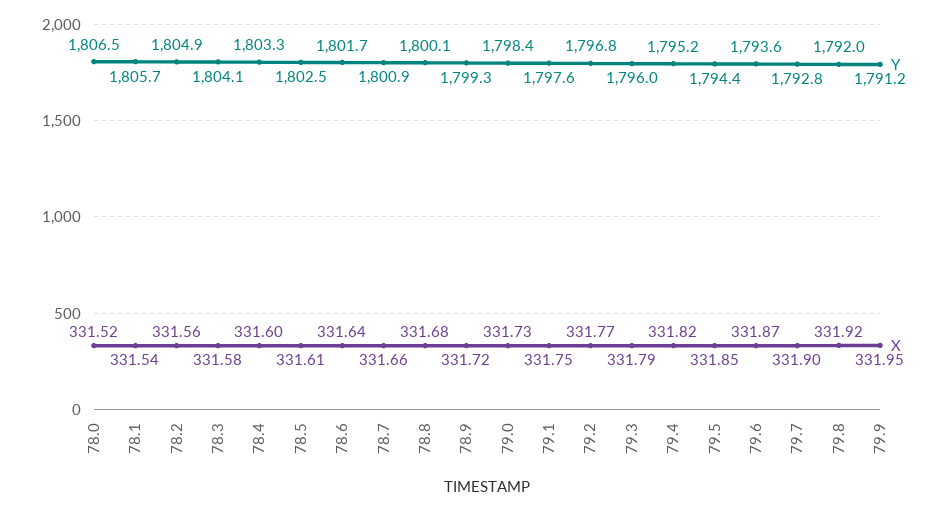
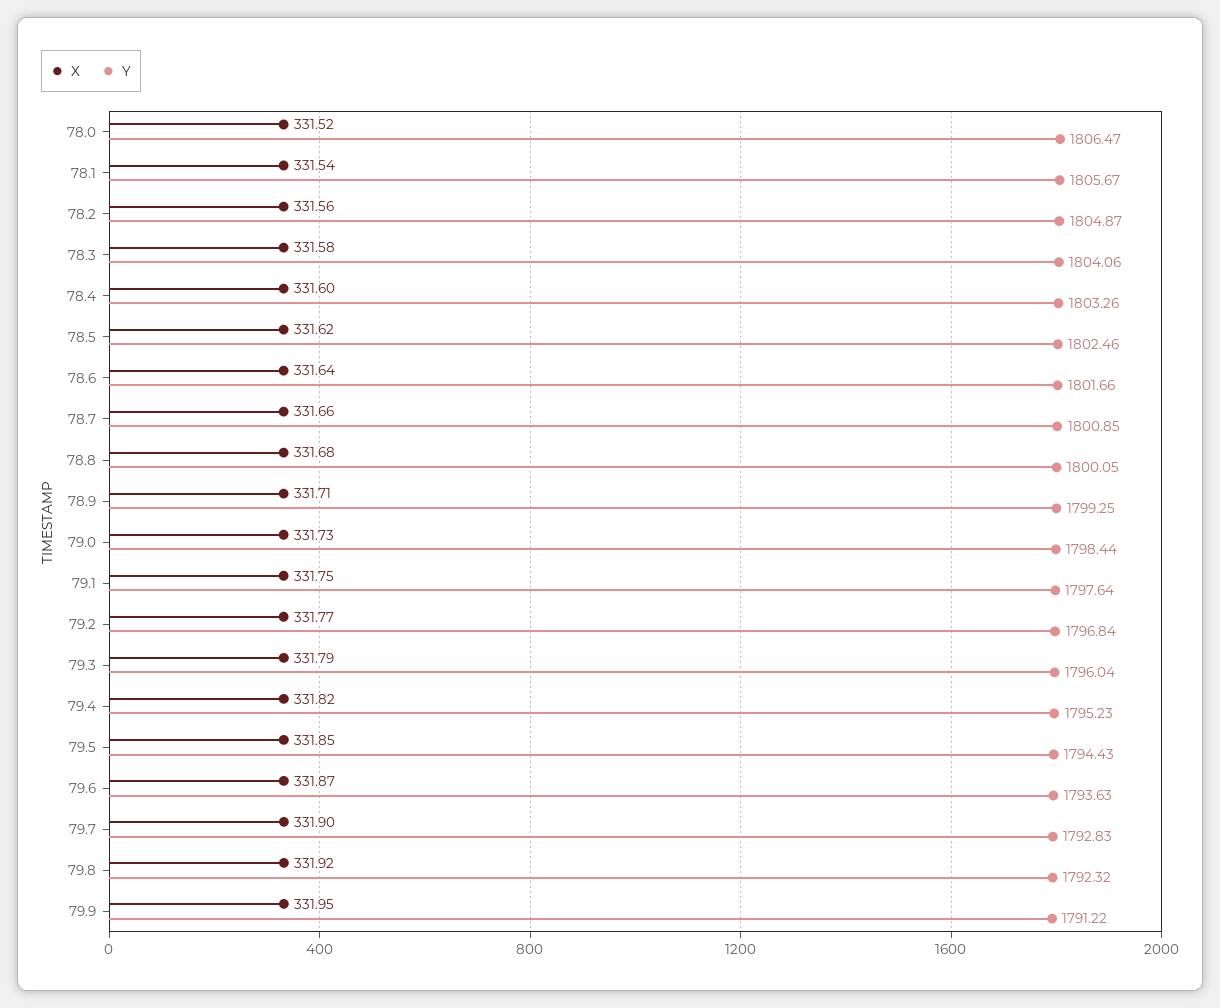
X, 78.5: 331.61 -> 331.62
X, 78.9: 331.72 -> 331.71
Y, 79.8: 1792 -> 1792.32

